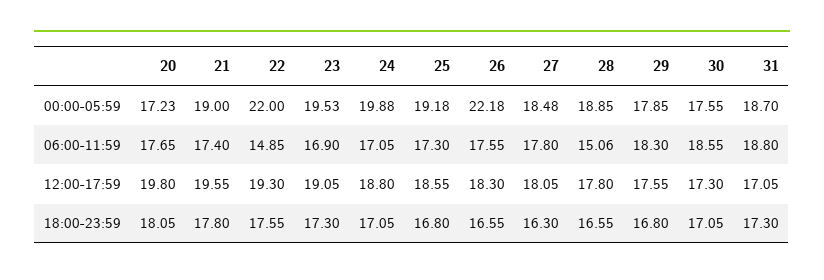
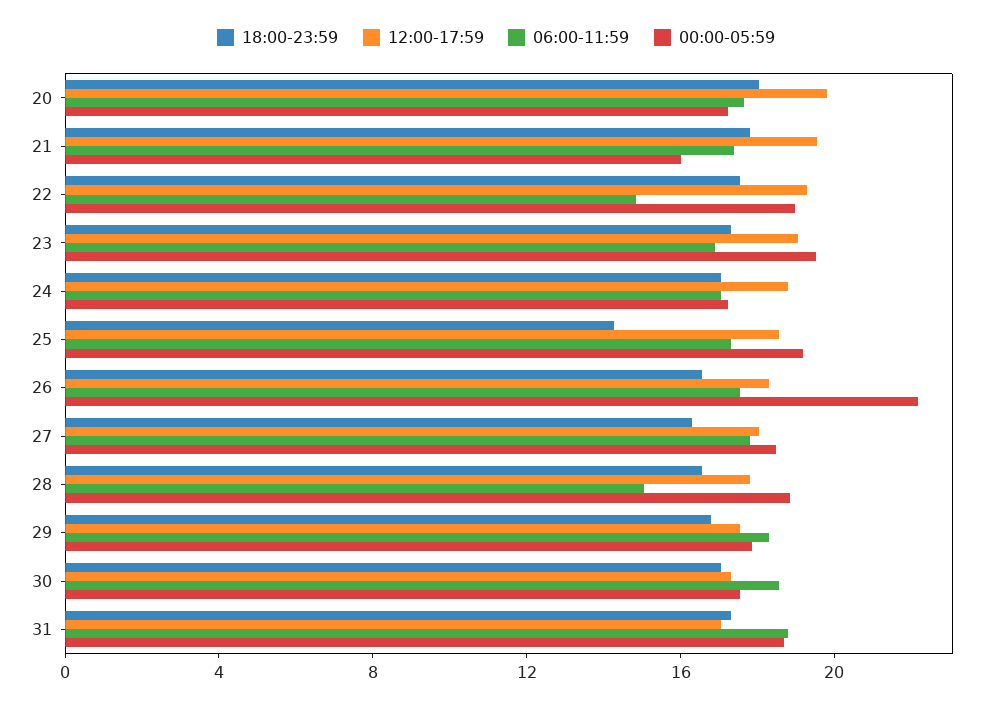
00:00-05:59, 21: 19 -> 16
00:00-05:59, 22: 22 -> 19
00:00-05:59, 24: 19.88 -> 17
18:00-23:59, 25: 16.8 -> 14

